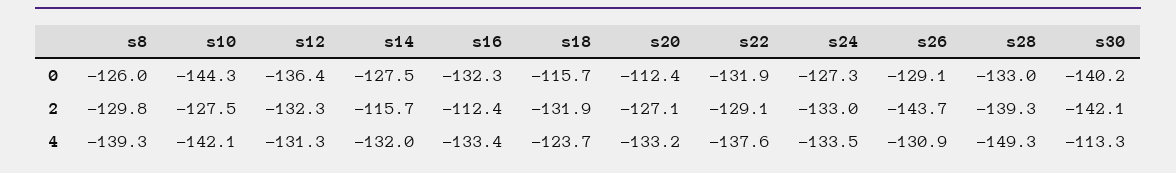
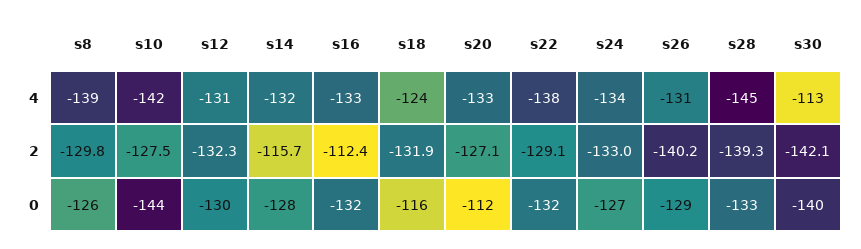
s12, 0: -136.4 -> -130
s26, 2: -143.7 -> -140.2
s28, 4: -149.3 -> -145

